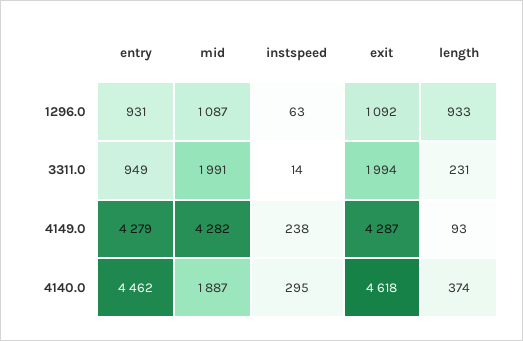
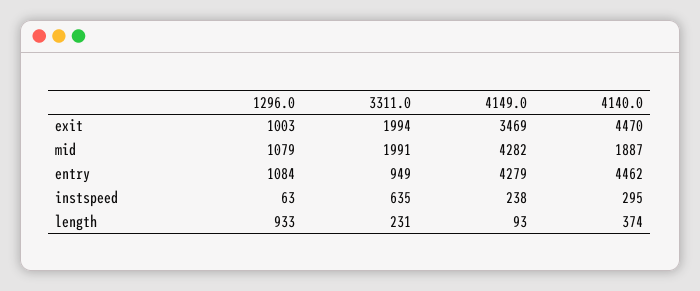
entry, 1296.0: 931 -> 1084
mid, 1296.0: 1087 -> 1079
exit, 1296.0: 1092 -> 1003
instspeed, 3311.0: 14 -> 635
exit, 4149.0: 4287 -> 3469
exit, 4140.0: 4618 -> 4470

